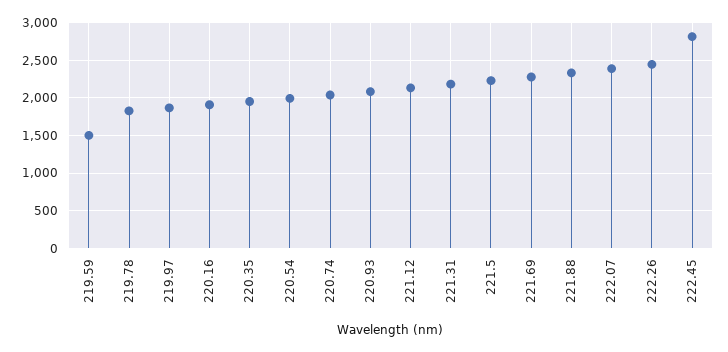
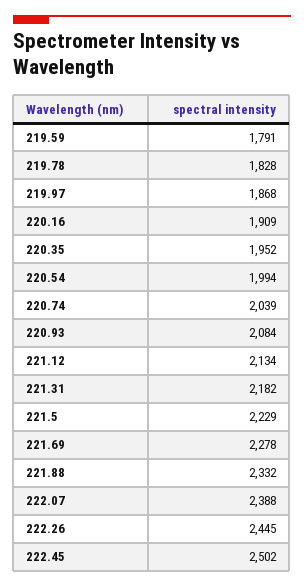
219.59: 1500 -> 1791
222.45: 2800 -> 2502

